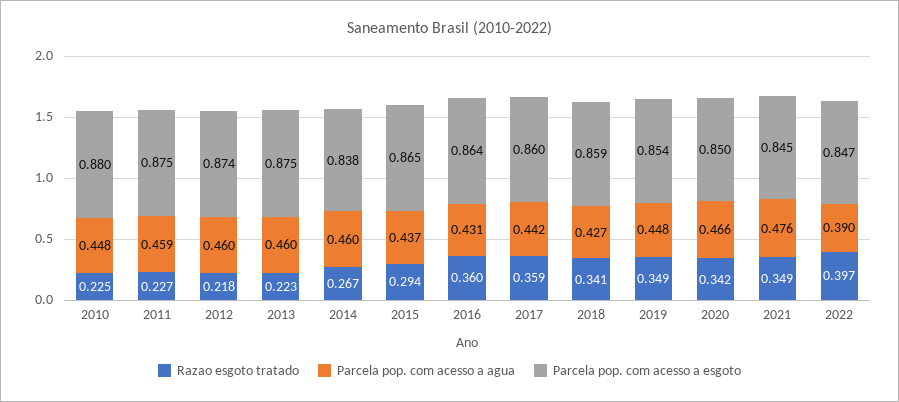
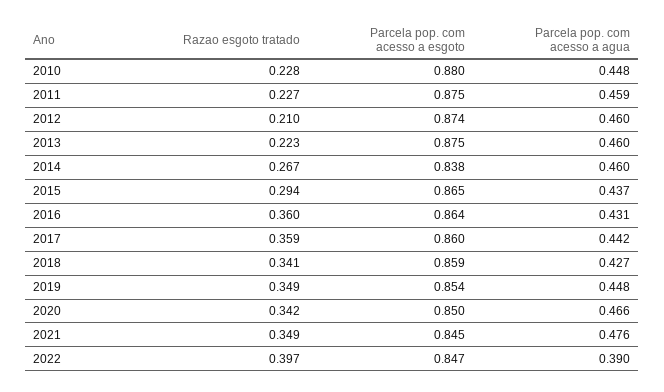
Razao esgoto tratado, 2010: 0.225 -> 0.228
Razao esgoto tratado, 2012: 0.218 -> 0.21

